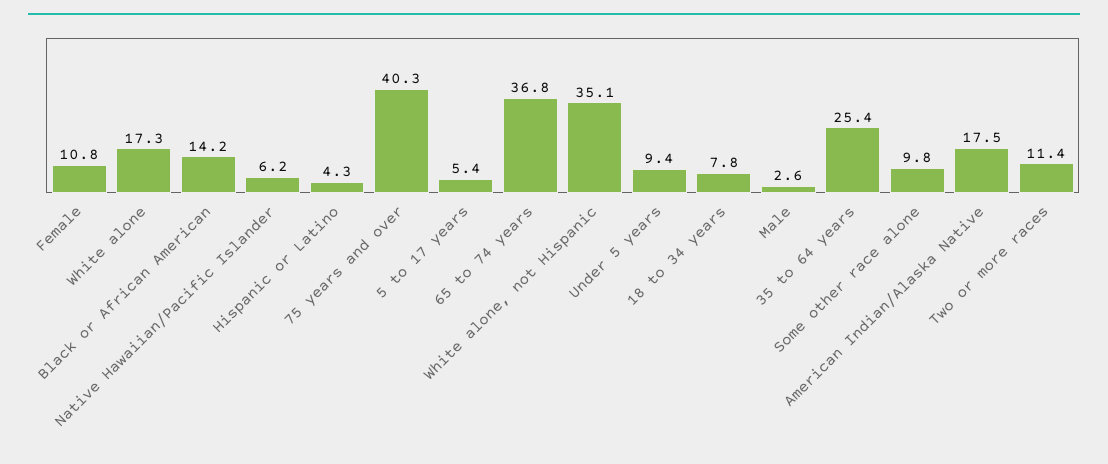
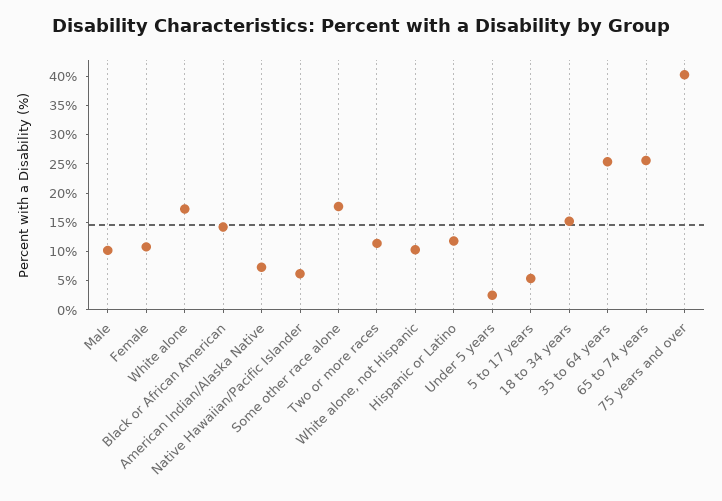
Hispanic or Latino: 4.3 -> 12.5
65 to 74 years: 36.8 -> 25
White alone, not Hispanic: 35.1 -> 10
Under 5 years: 9.4 -> 2.5
18 to 34 years: 7.8 -> 15
Male: 2.6 -> 10
Some other race alone: 9.8 -> 17.5
American Indian/Alaska Native: 17.5 -> 7.5

